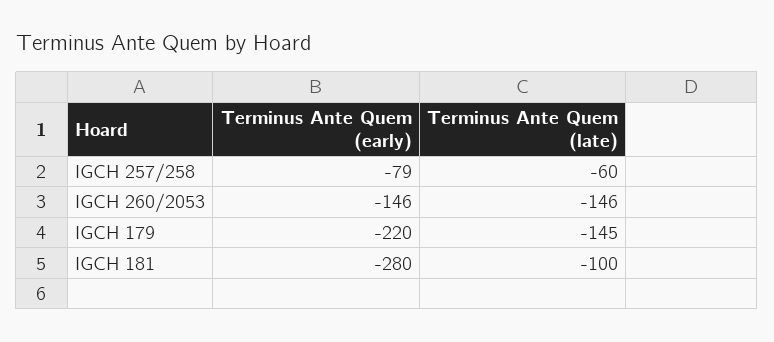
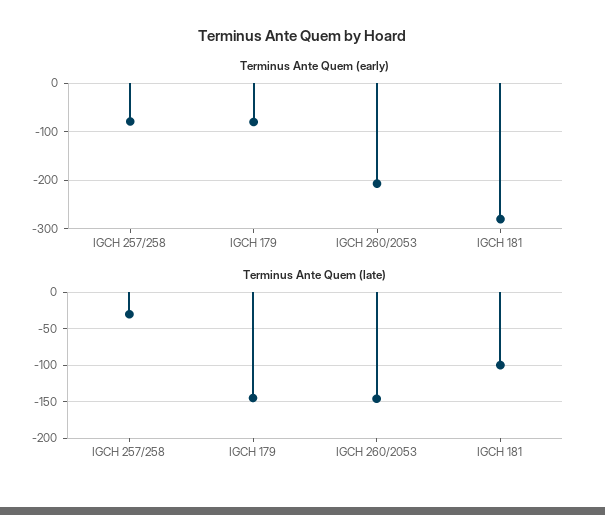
Terminus Ante Quem (late), IGCH 257/258: -60 -> -30
Terminus Ante Quem (early), IGCH 260/2053: -146 -> -200
Terminus Ante Quem (early), IGCH 179: -220 -> -80

